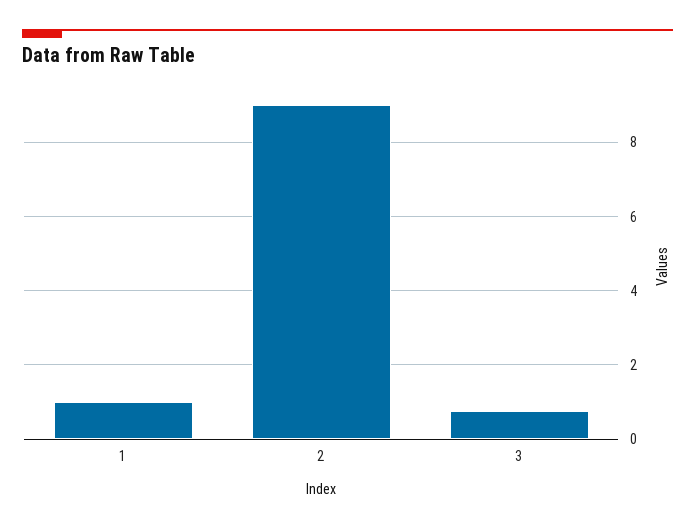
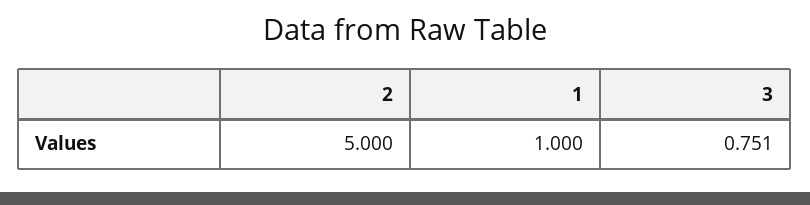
2: 9 -> 5

